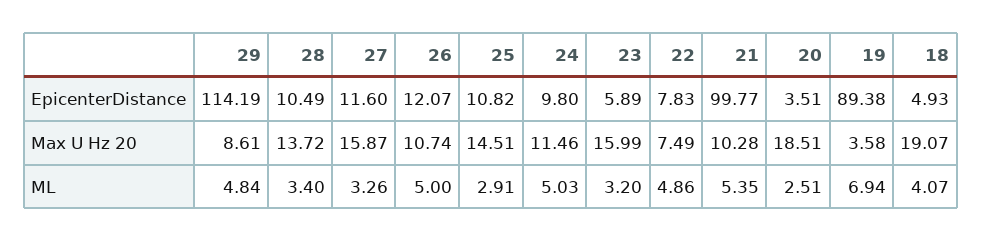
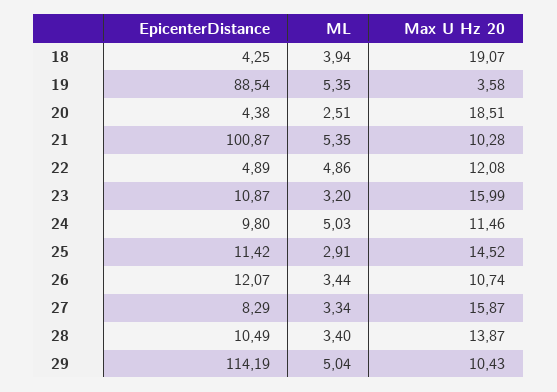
27, EpicenterDistance: 11.6 -> 8.29
25, EpicenterDistance: 10.82 -> 11.42
23, EpicenterDistance: 5.89 -> 10.87
22, EpicenterDistance: 7.83 -> 4.89
21, EpicenterDistance: 99.77 -> 100.87
20, EpicenterDistance: 3.51 -> 4.38
19, EpicenterDistance: 89.38 -> 88.54
18, EpicenterDistance: 4.93 -> 4.25
29, Max U Hz 20: 8.61 -> 10.43
28, Max U Hz 20: 13.72 -> 13.87
25, Max U Hz 20: 14.51 -> 14.52
22, Max U Hz 20: 7.49 -> 12.08
29, ML: 4.84 -> 5.04
27, ML: 3.26 -> 3.34
26, ML: 5 -> 3.44
19, ML: 6.94 -> 5.35
18, ML: 4.07 -> 3.94

